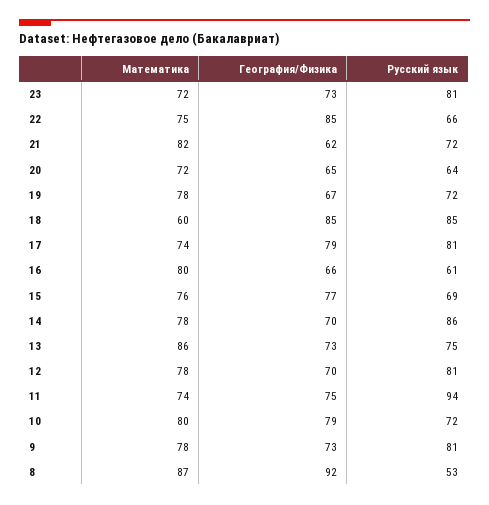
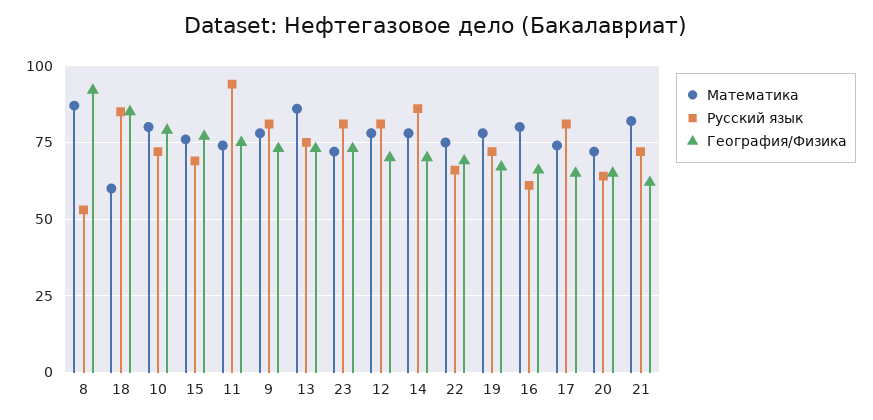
География/Физика, 22: 85 -> 70
География/Физика, 17: 79 -> 65

